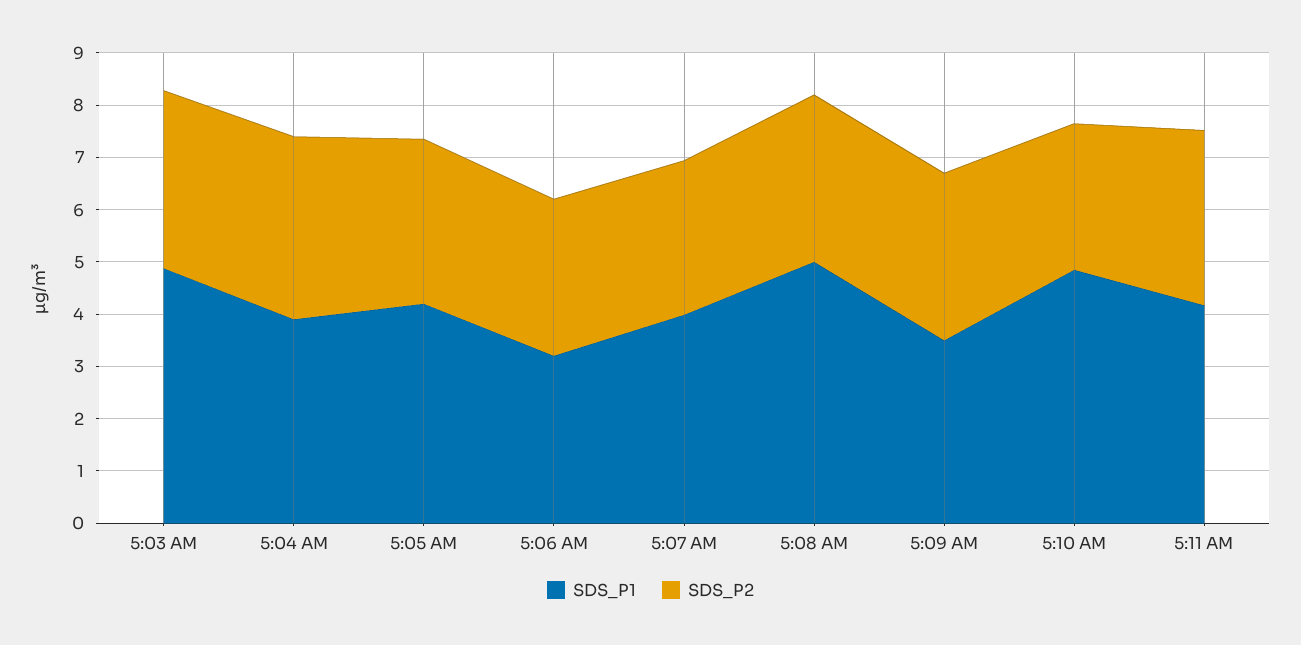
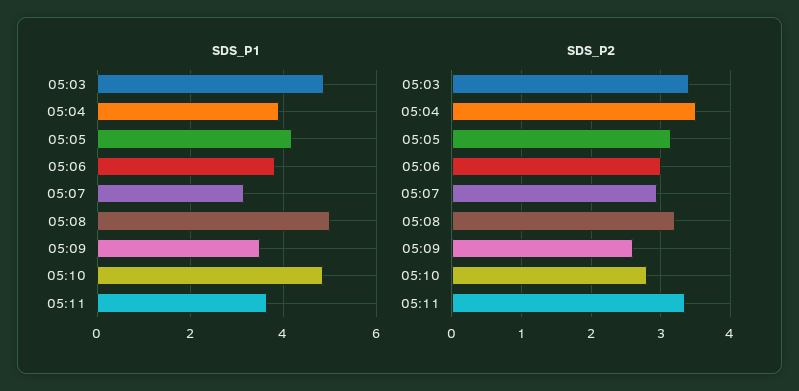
SDS_P1, 5:06 AM: 3.2 -> 3.8
SDS_P1, 5:07 AM: 4 -> 3.2
SDS_P2, 5:09 AM: 3.2 -> 2.6
SDS_P1, 5:11 AM: 4.2 -> 3.6

